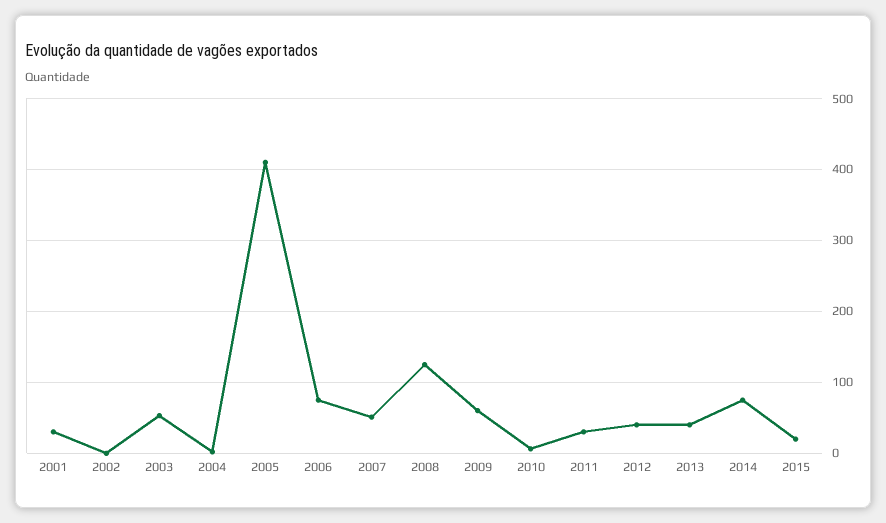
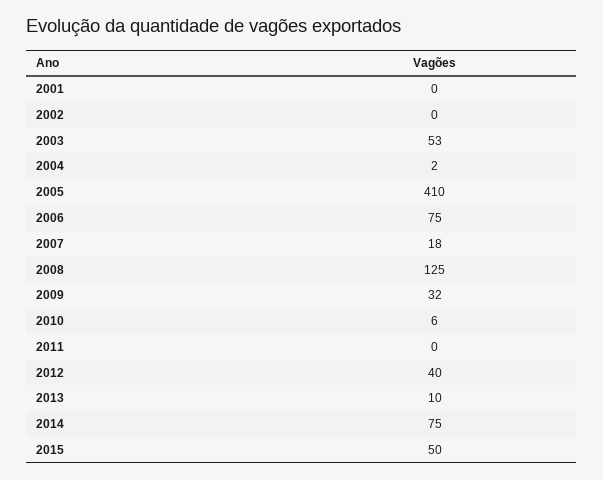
2001: 30 -> 0
2007: 50 -> 18
2009: 60 -> 32
2011: 30 -> 0
2013: 40 -> 10
2015: 20 -> 50

